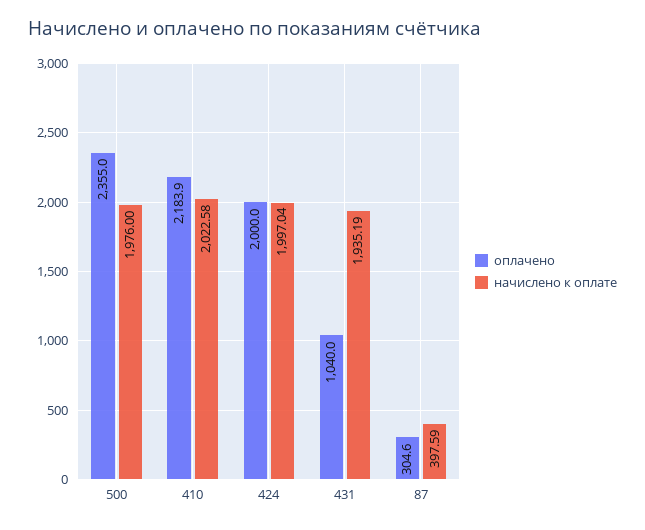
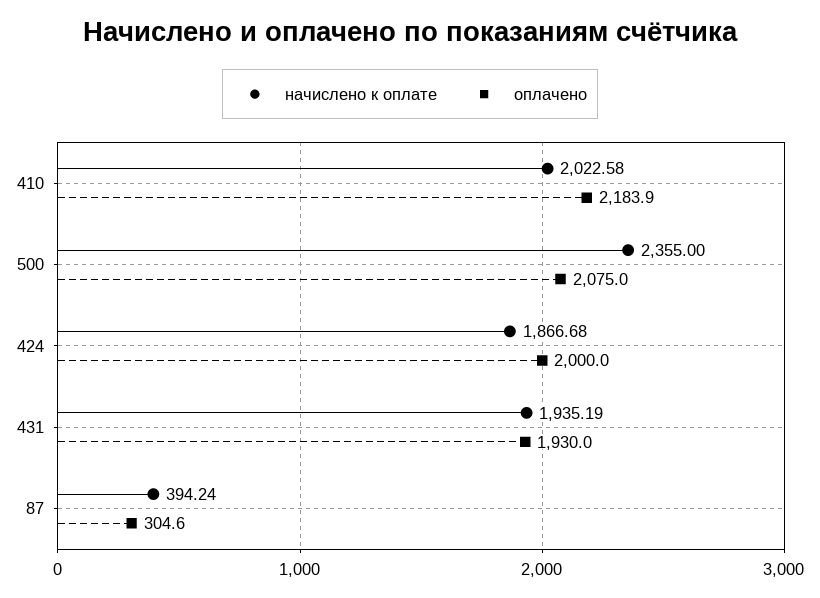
оплачено, 500: 2355 -> 2075
начислено к оплате, 500: 1976 -> 2355
начислено к оплате, 424: 1997.04 -> 1866.68
оплачено, 431: 1040 -> 1930
начислено к оплате, 87: 397.59 -> 394.24

